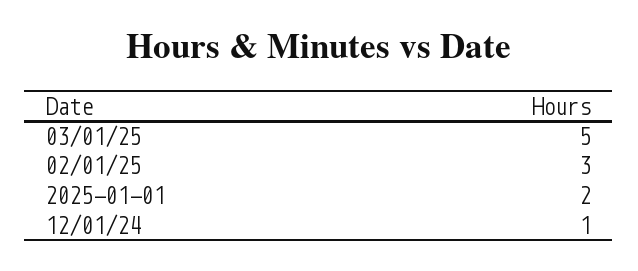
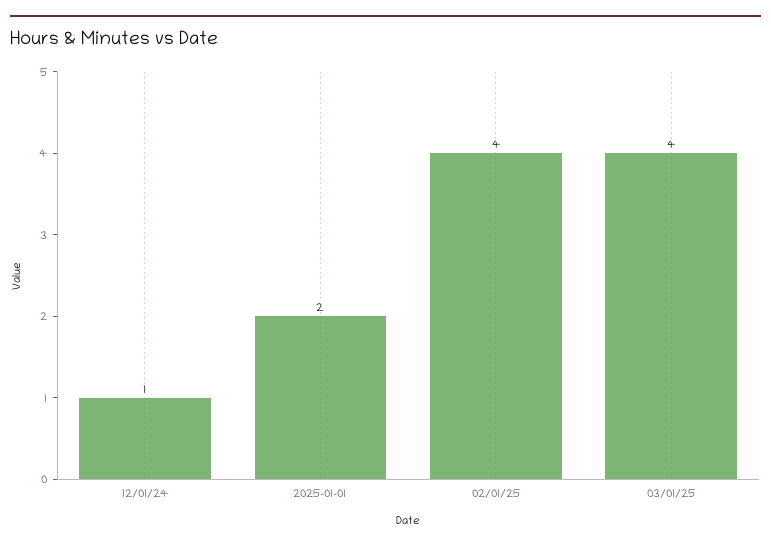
03/01/25: 5 -> 4
02/01/25: 3 -> 4

